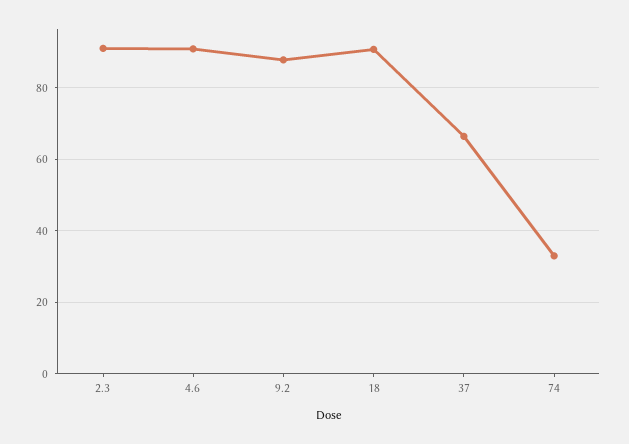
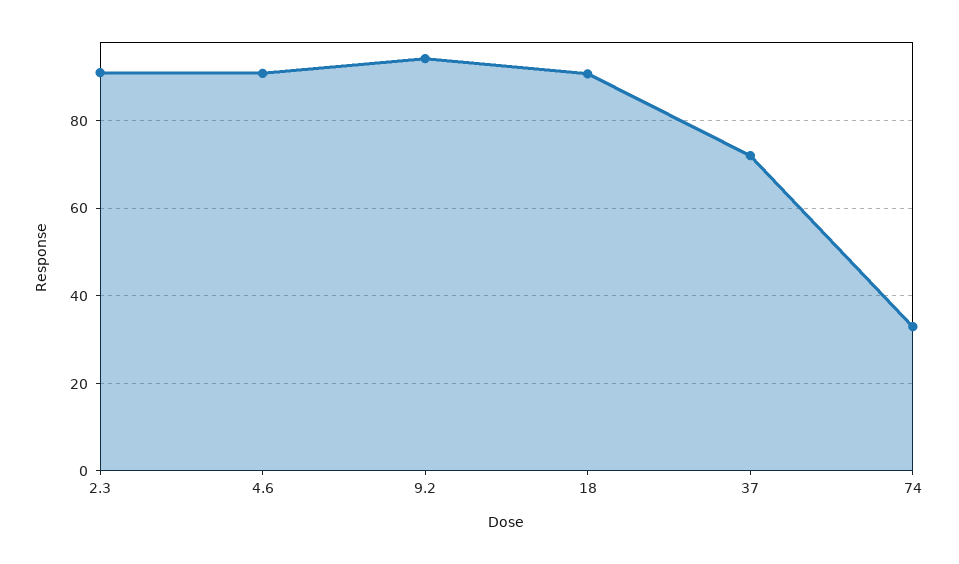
9.2: 88 -> 94
37: 66 -> 72

